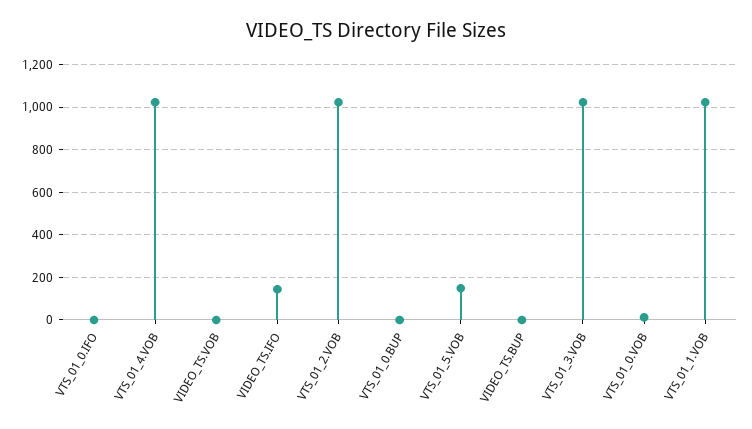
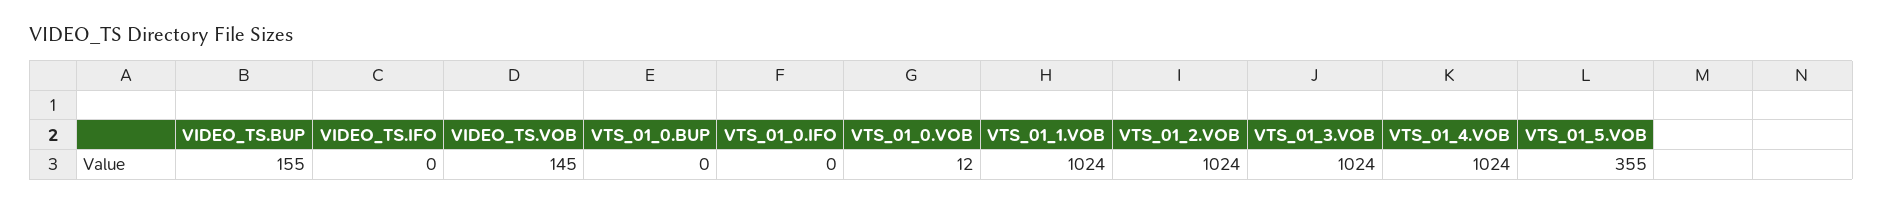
VIDEO_TS.VOB: 0 -> 145
VIDEO_TS.IFO: 150 -> 0
VTS_01_5.VOB: 150 -> 355
VIDEO_TS.BUP: 0 -> 155

